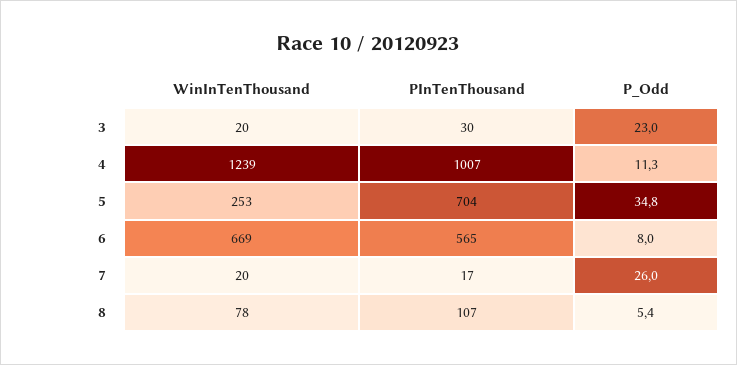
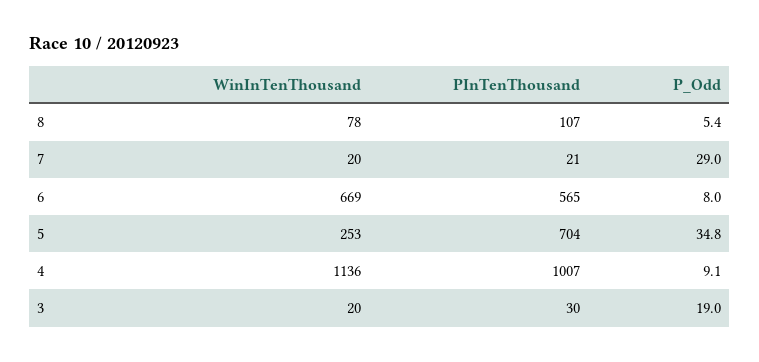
P_Odd, 3: 23 -> 19
WinInTenThousand, 4: 1239 -> 1136
P_Odd, 4: 11.3 -> 9.1
PInTenThousand, 7: 17 -> 21
P_Odd, 7: 26 -> 29

